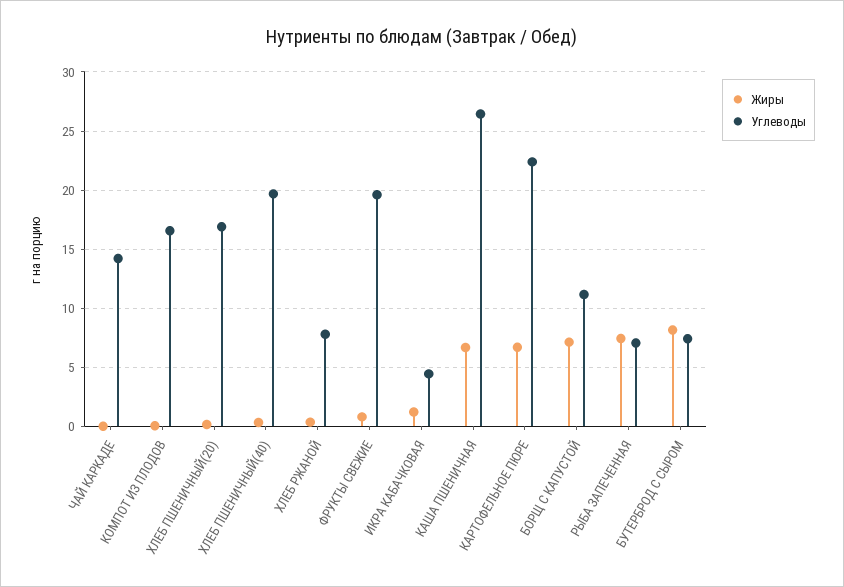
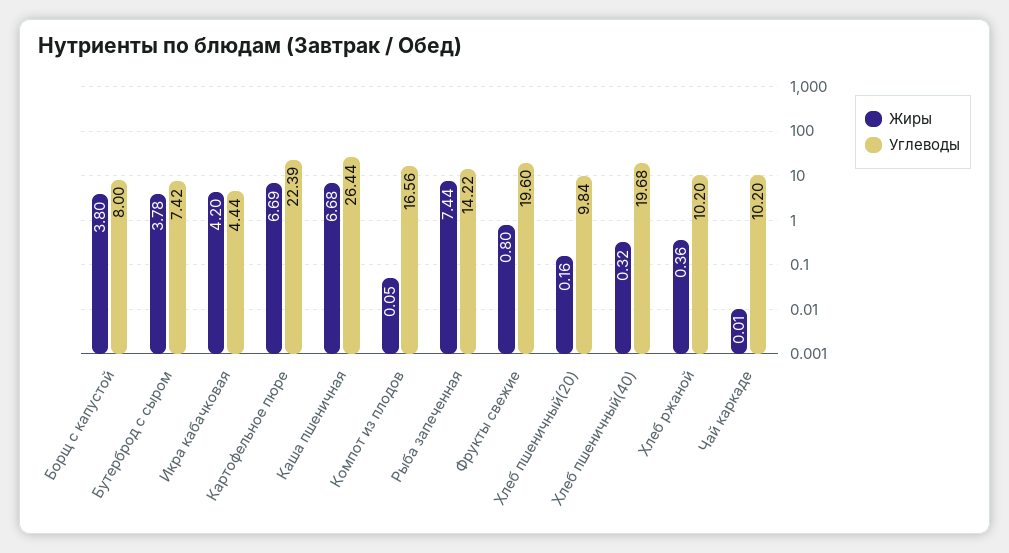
Углеводы, ЧАЙ КАРКАДЕ: 14 -> 10.2
Углеводы, ХЛЕБ ПШЕНИЧНЫЙ(20): 17 -> 9.84
Углеводы, ХЛЕБ РЖАНОЙ: 8 -> 10.2
Жиры, ИКРА КАБАЧКОВАЯ: 1 -> 4.2
Жиры, БОРЩ С КАПУСТОЙ: 7 -> 3.8
Углеводы, БОРЩ С КАПУСТОЙ: 11 -> 8
Углеводы, РЫБА ЗАПЕЧЕННАЯ: 7 -> 14.22
Жиры, БУТЕРБРОД С СЫРОМ: 8 -> 3.78

